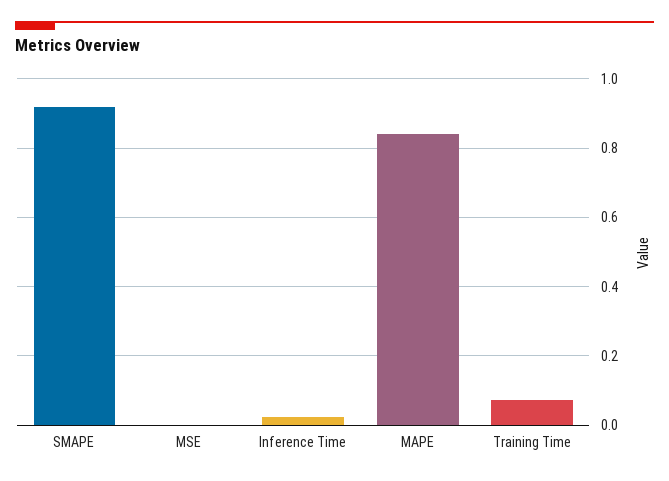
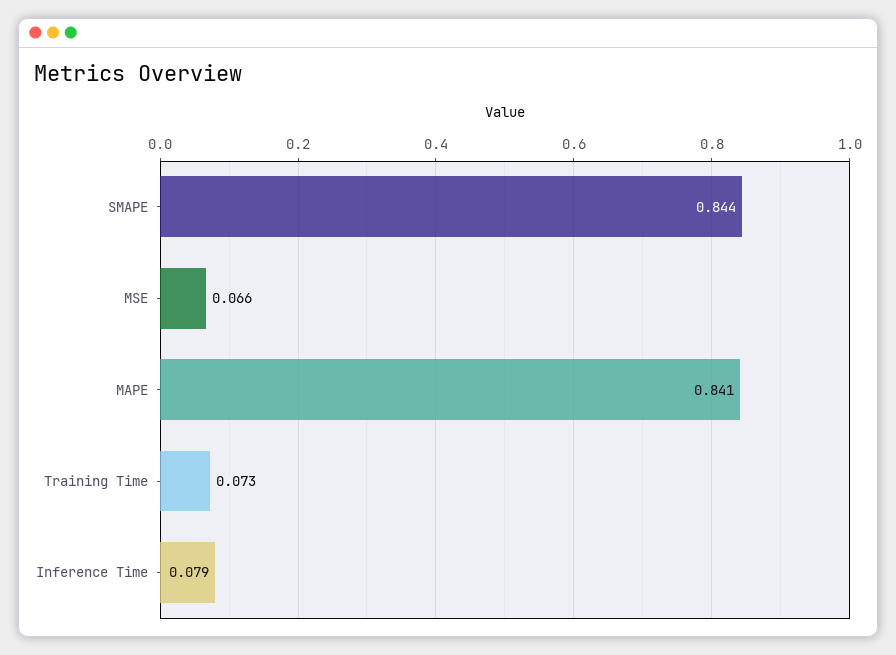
SMAPE: 0.92 -> 0.844
MSE: 0 -> 0.066
Inference Time: 0.02 -> 0.079

